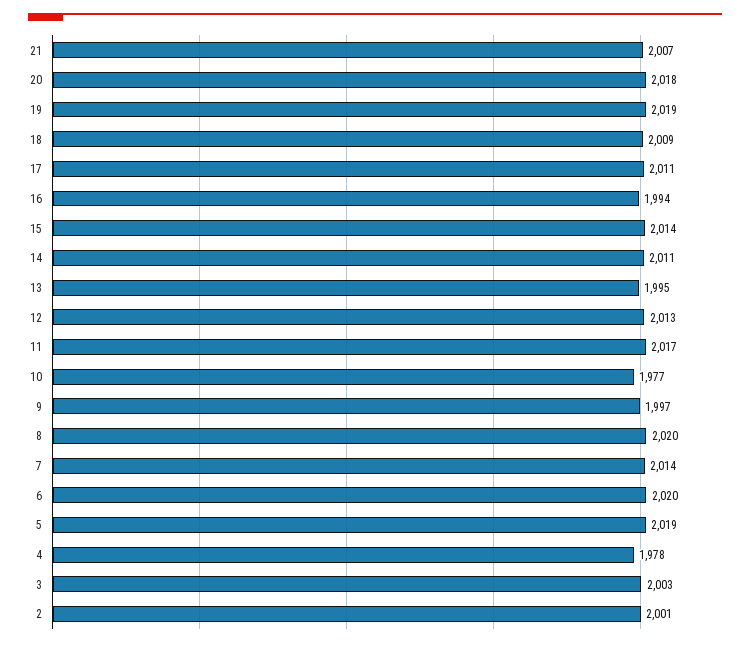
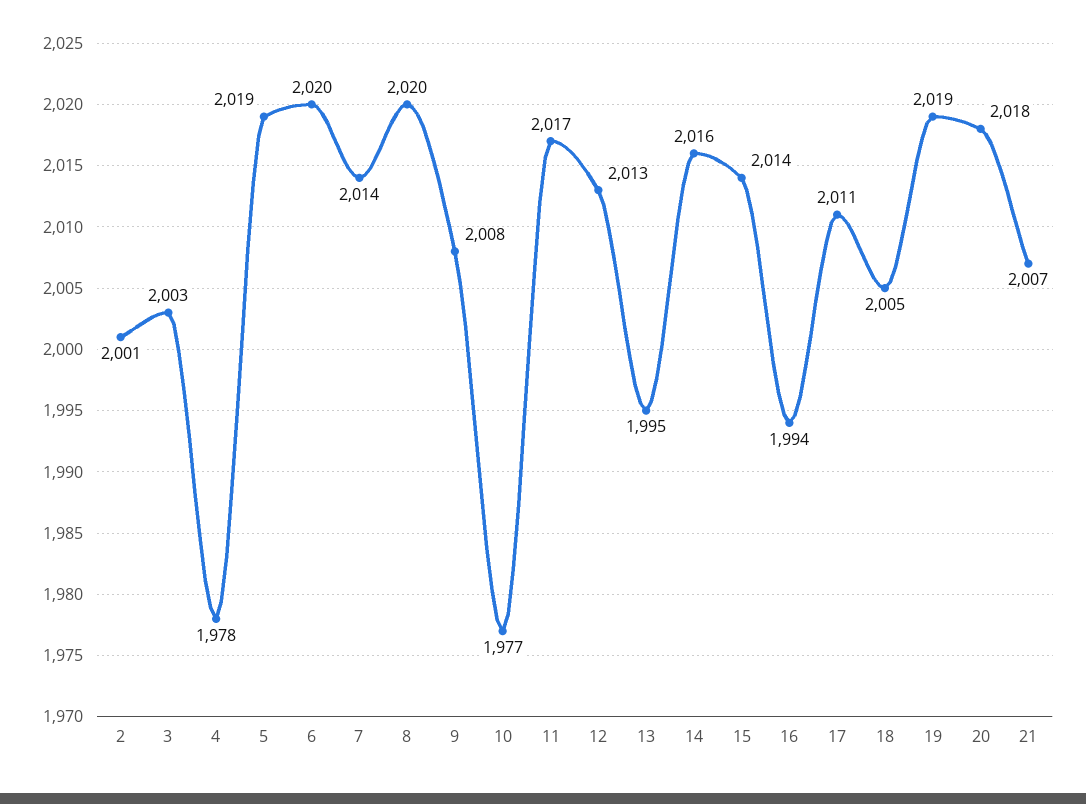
18: 2009 -> 2005
14: 2011 -> 2016
9: 1997 -> 2008

